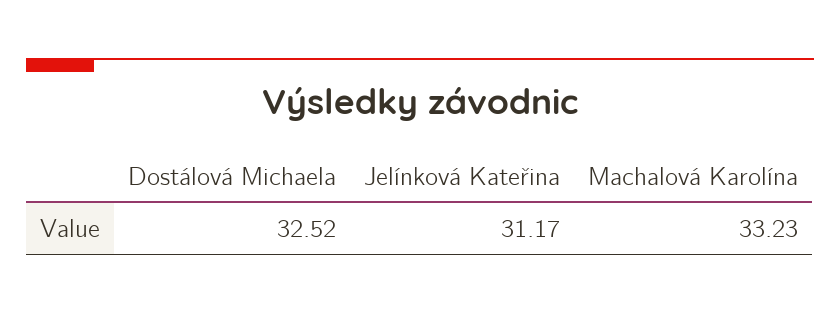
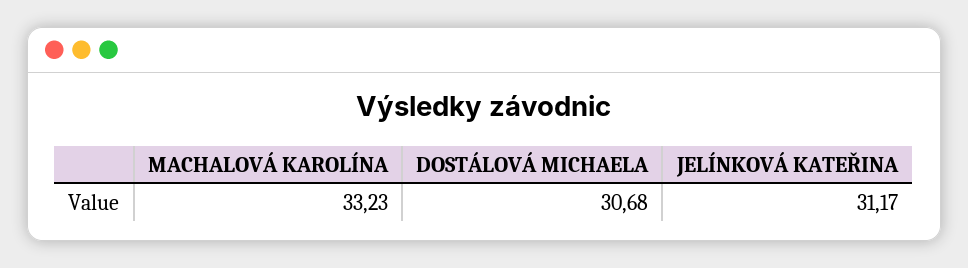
Dostálová Michaela: 32.52 -> 30.68

